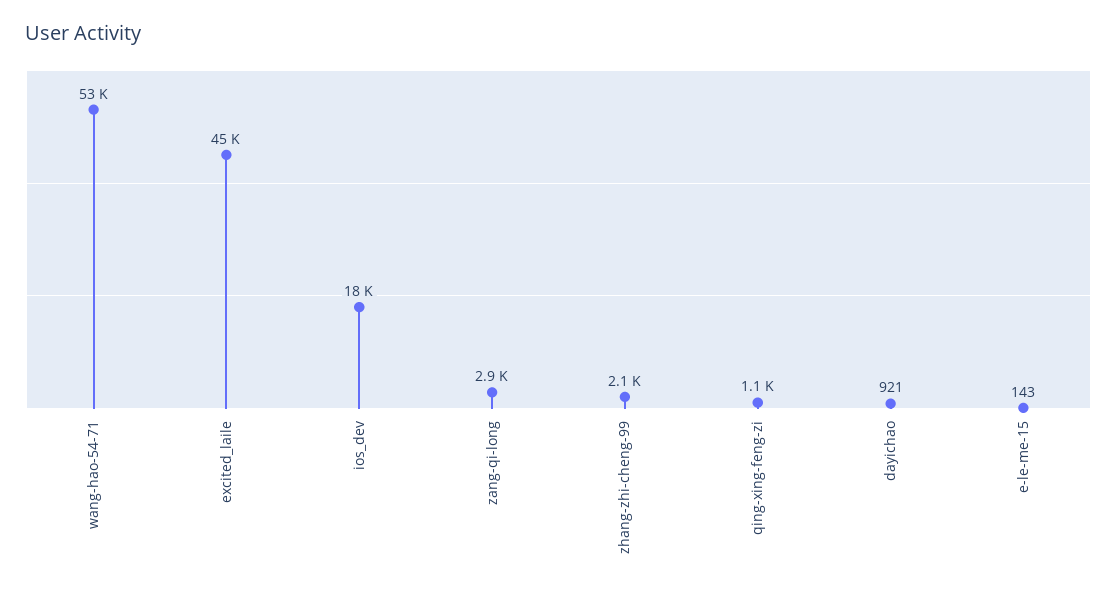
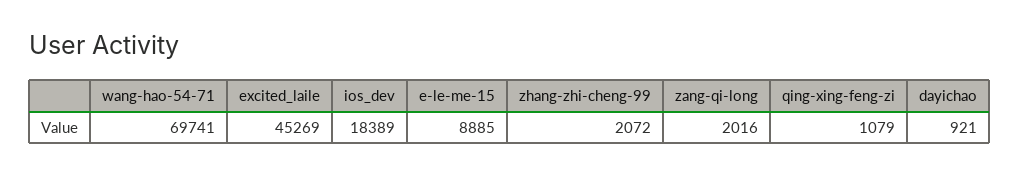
wang-hao-54-71: 53000 -> 69741
zang-qi-long: 2900 -> 2016
e-le-me-15: 143 -> 8885

